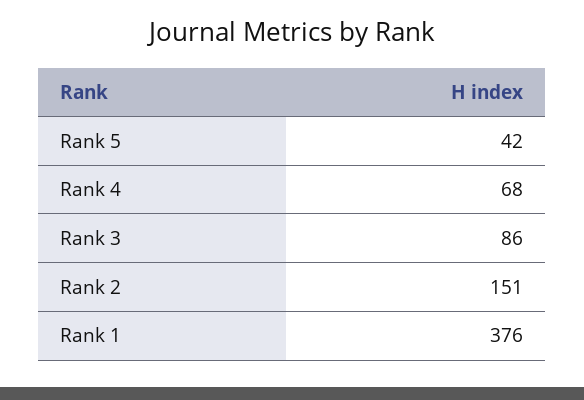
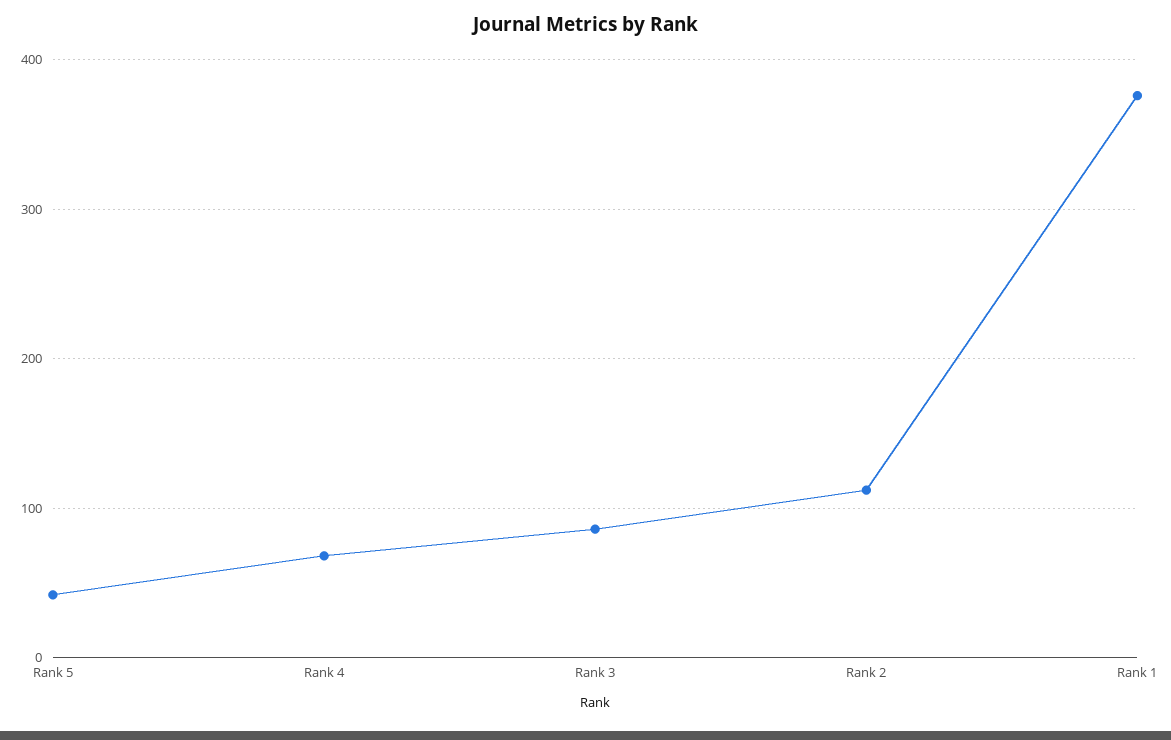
Rank 2: 151 -> 110

